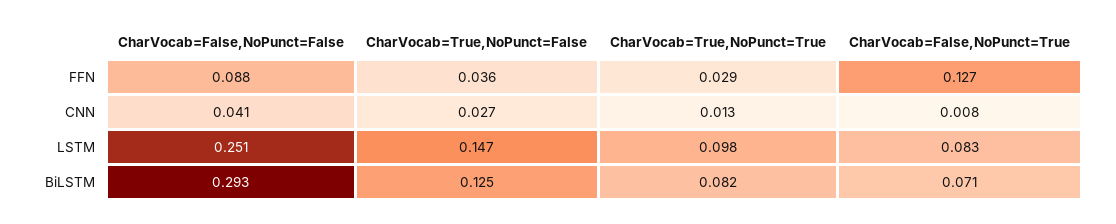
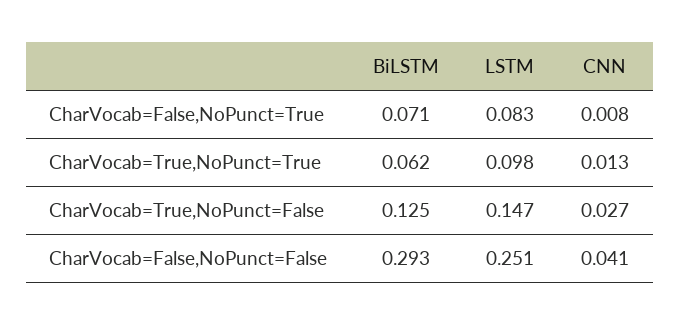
CharVocab=False,NoPunct=False, FFN: 0.088 -> none
CharVocab=True,NoPunct=False, FFN: 0.036 -> none
CharVocab=True,NoPunct=True, FFN: 0.029 -> none
CharVocab=False,NoPunct=True, FFN: 0.127 -> none
CharVocab=True,NoPunct=True, BiLSTM: 0.082 -> 0.062

